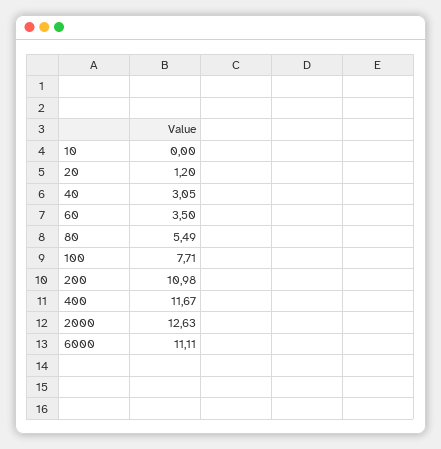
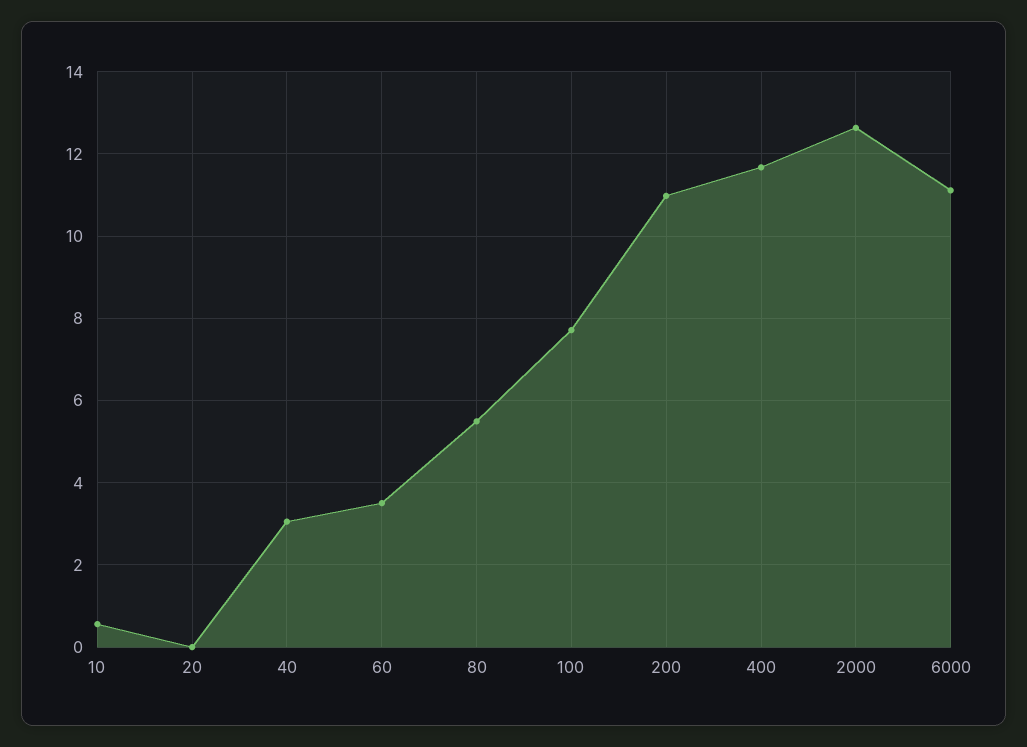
10: 0 -> 0.6
20: 1.2 -> 0

